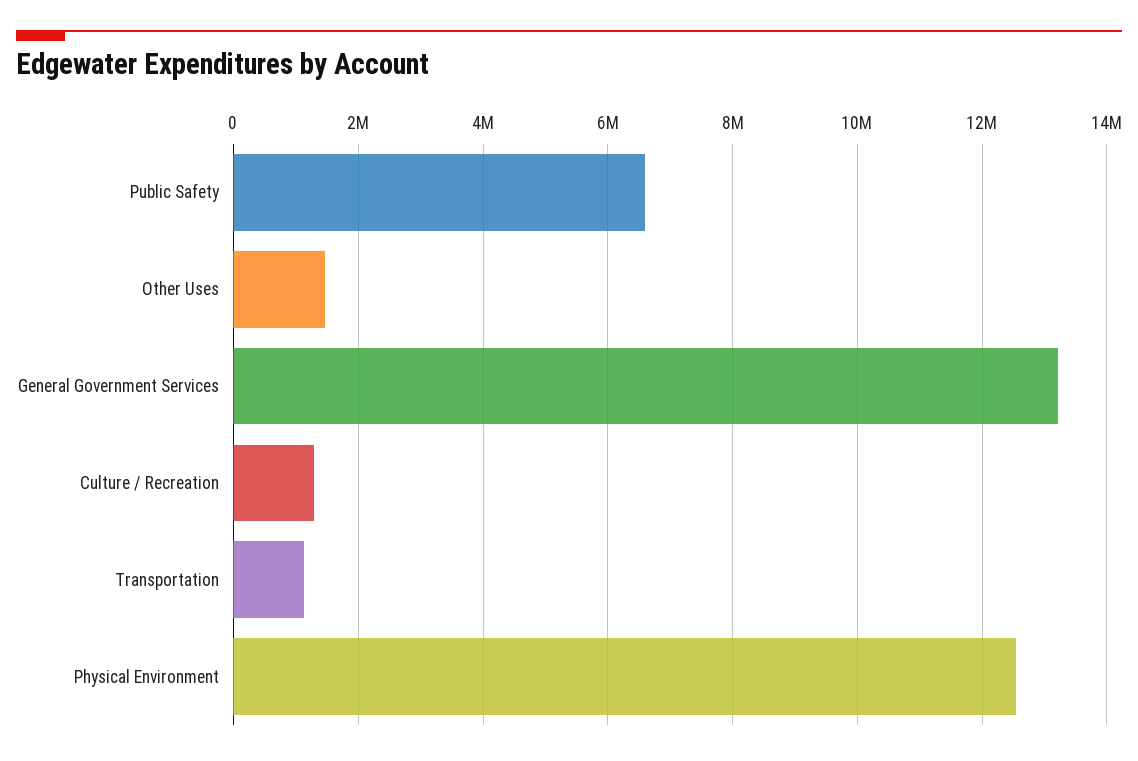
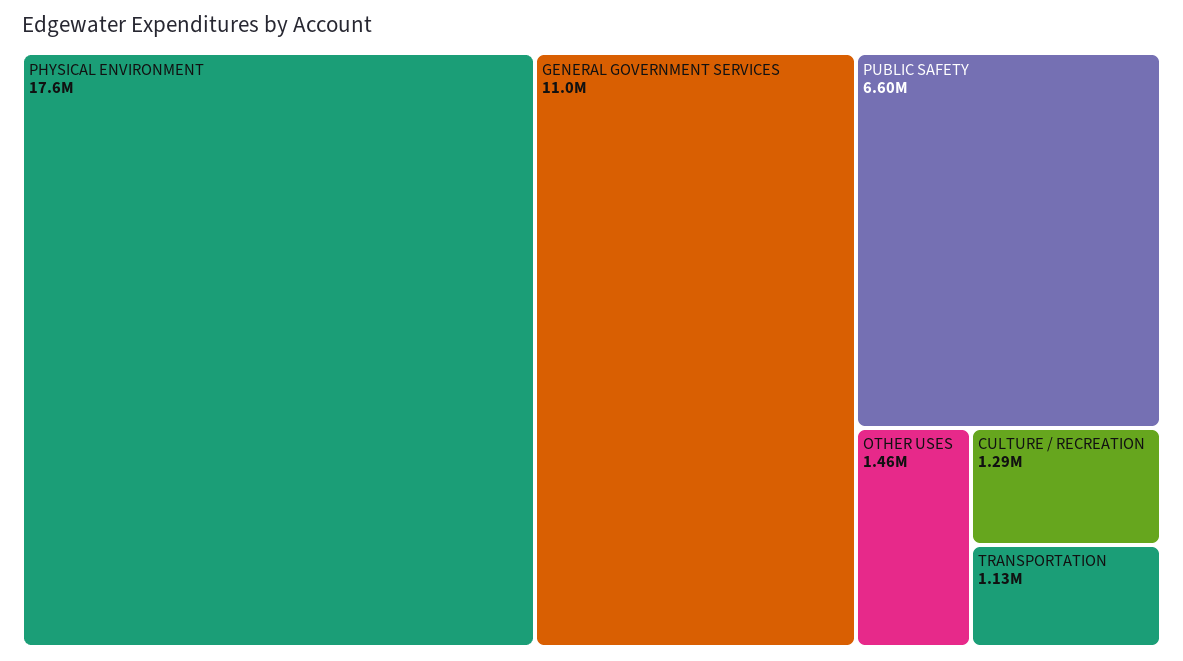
General Government Services: 13200000 -> 11000000
Physical Environment: 12600000 -> 17600000

